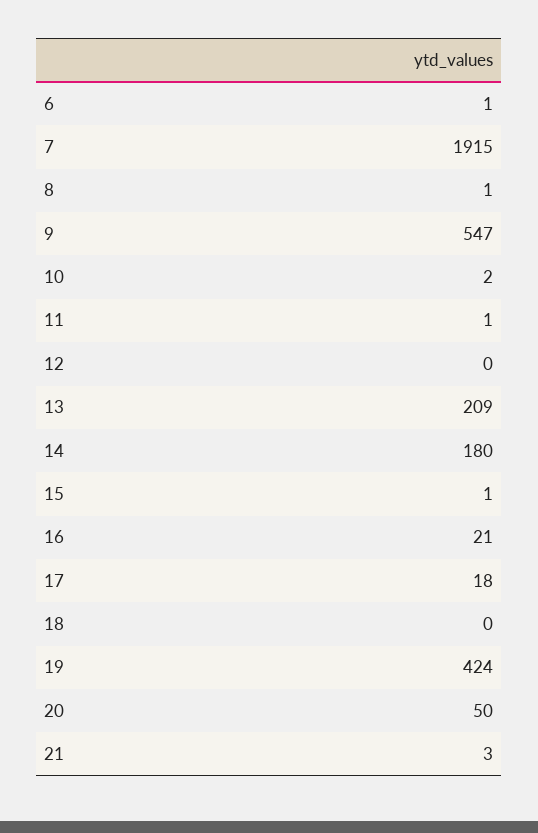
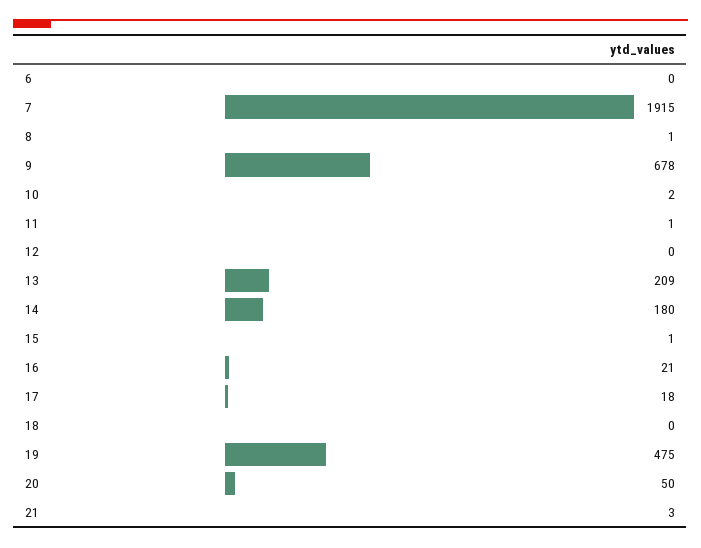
6: 1 -> 0
9: 547 -> 678
19: 424 -> 475

